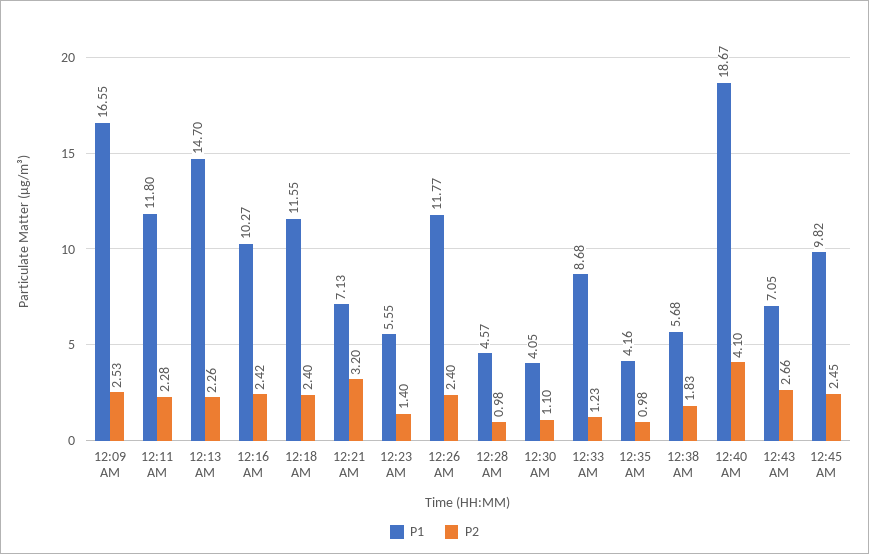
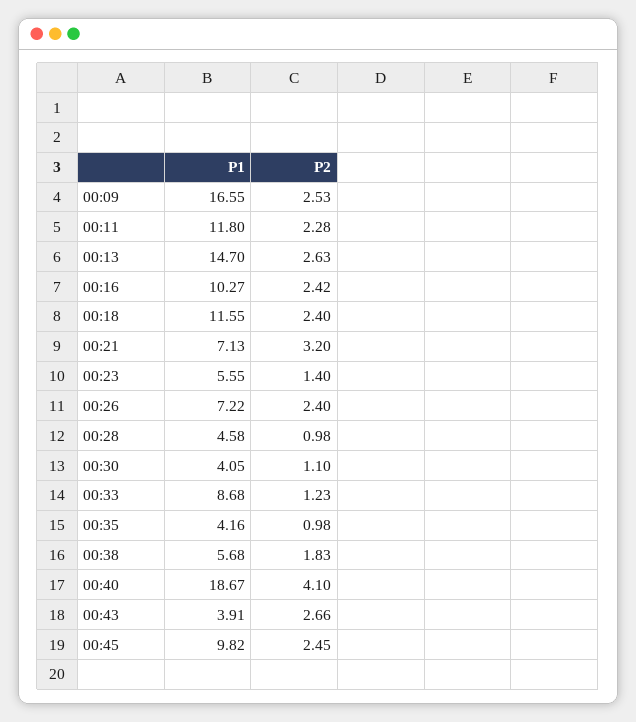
P2, 12:13 AM: 2.26 -> 2.63
P1, 12:26 AM: 11.77 -> 7.22
P1, 12:28 AM: 4.57 -> 4.58
P1, 12:43 AM: 7.05 -> 3.91

